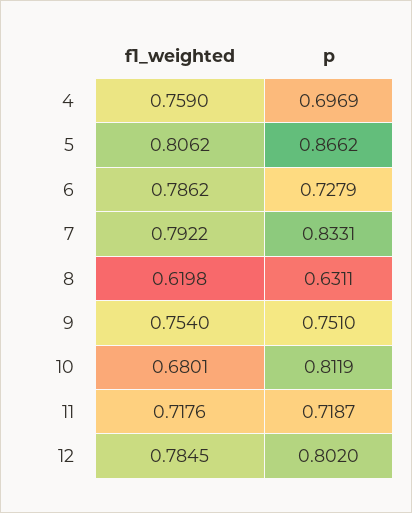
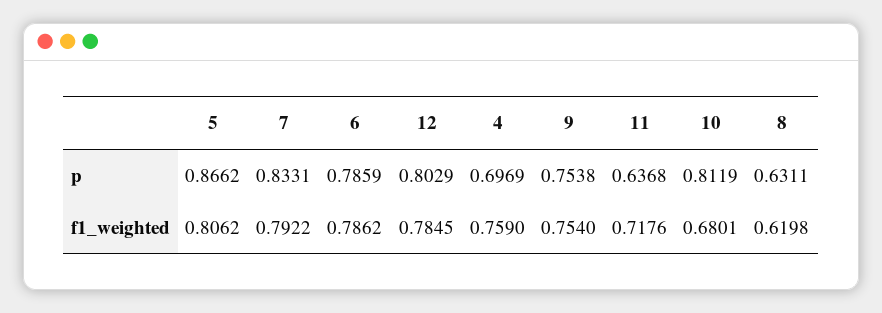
p, 6: 0.7279 -> 0.7859
p, 9: 0.751 -> 0.7538
p, 11: 0.7187 -> 0.6368
p, 12: 0.802 -> 0.8029

